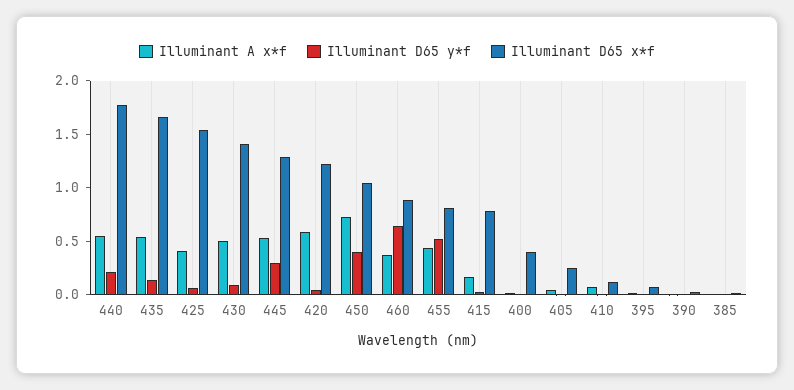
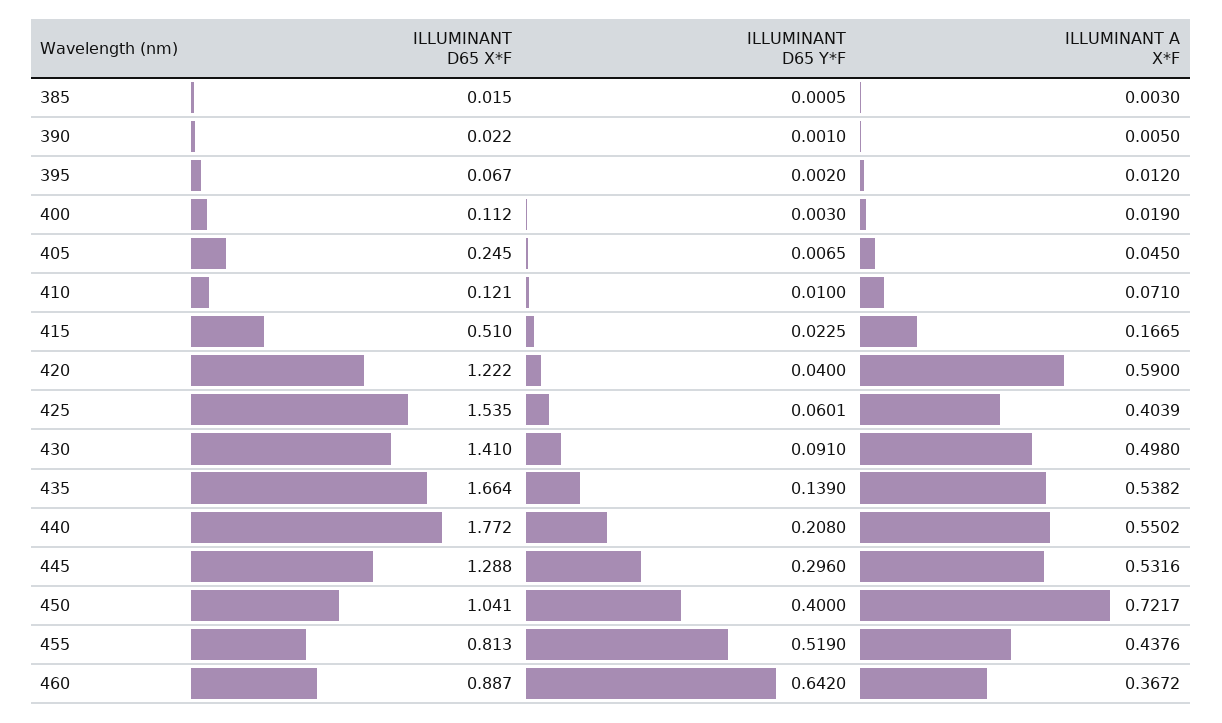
Illuminant D65 x*f, 415: 0.8 -> 0.51
Illuminant D65 x*f, 400: 0.4 -> 0.112

